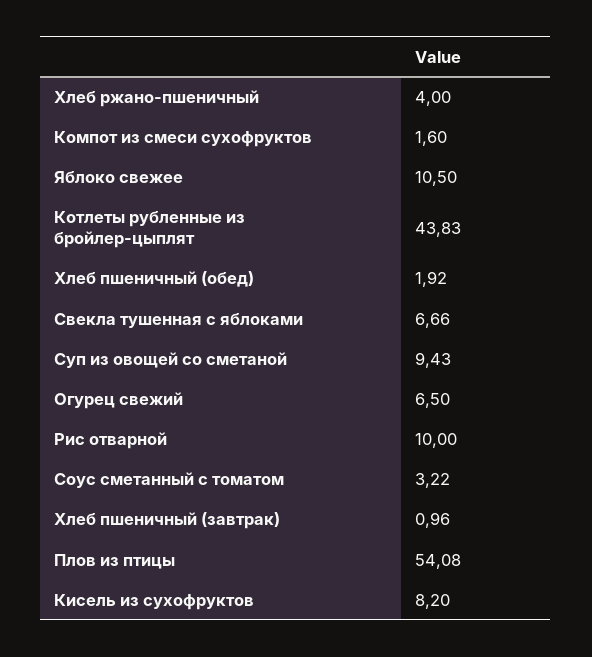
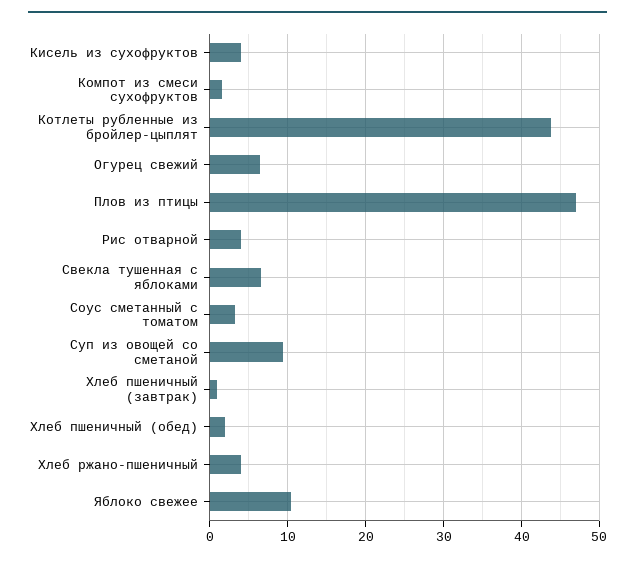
Рис отварной: 10 -> 4
Плов из птицы: 54.08 -> 47
Кисель из сухофруктов: 8.2 -> 4

